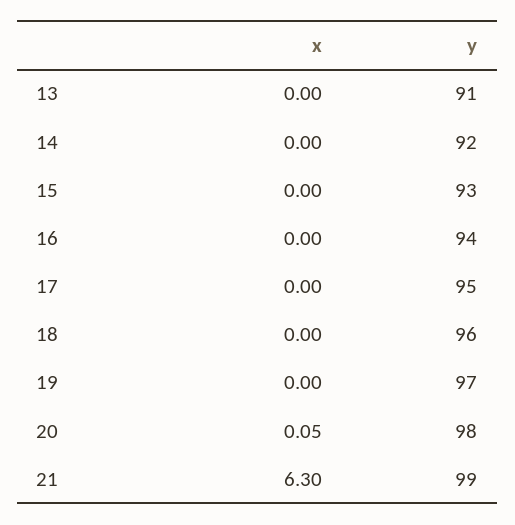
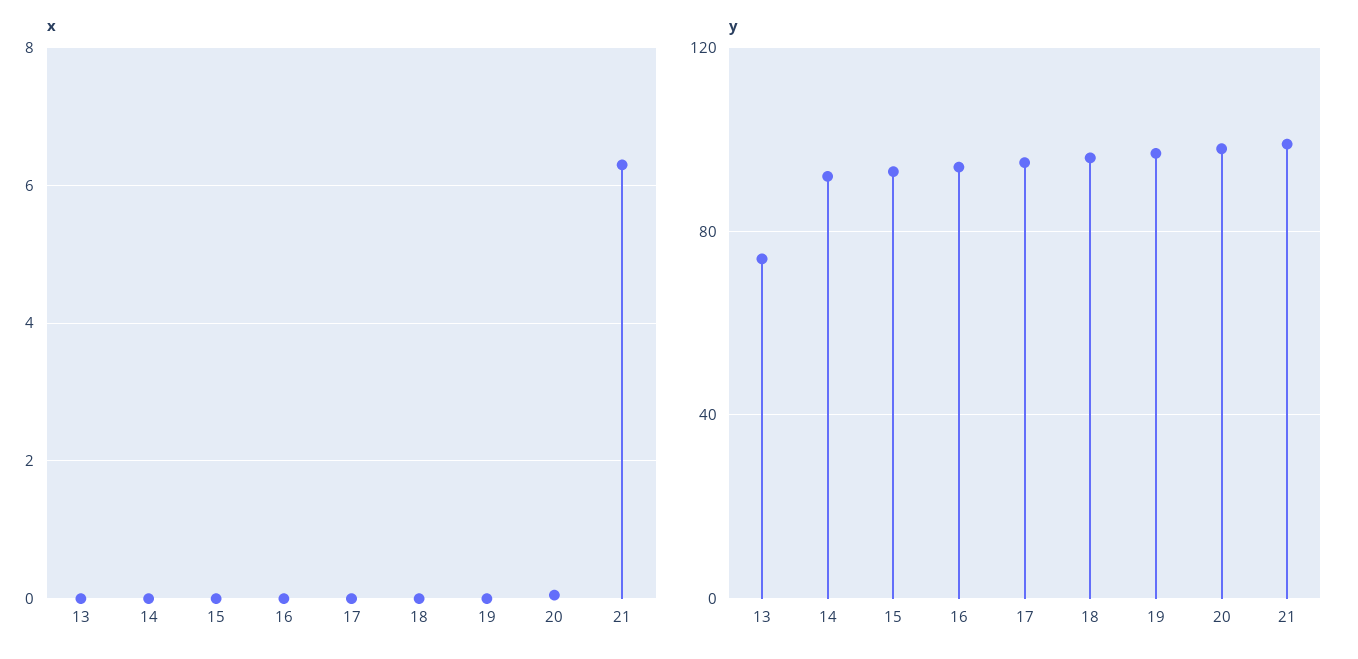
y, 13: 91 -> 75

